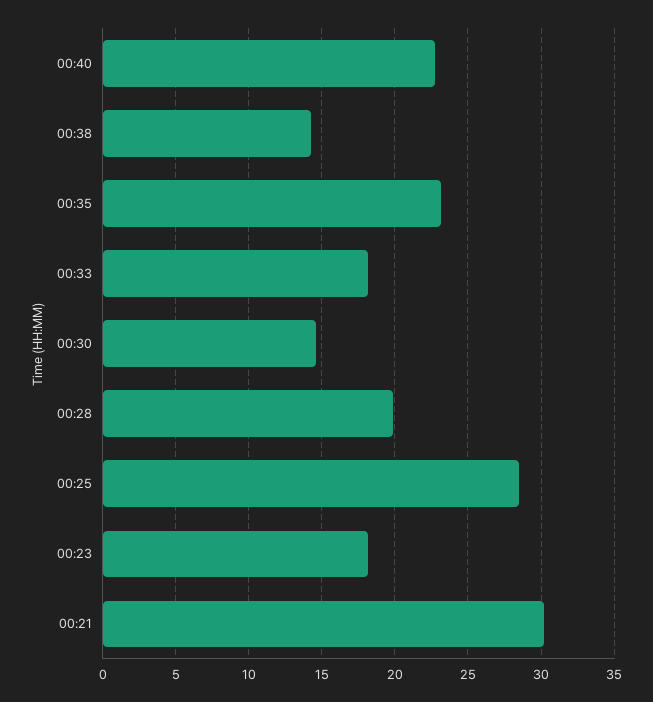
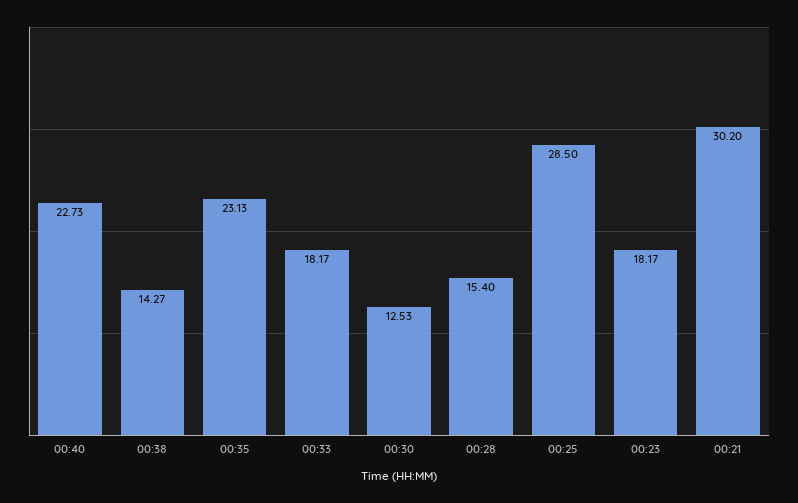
00:30: 14.5 -> 12.53
00:28: 20 -> 15.4

